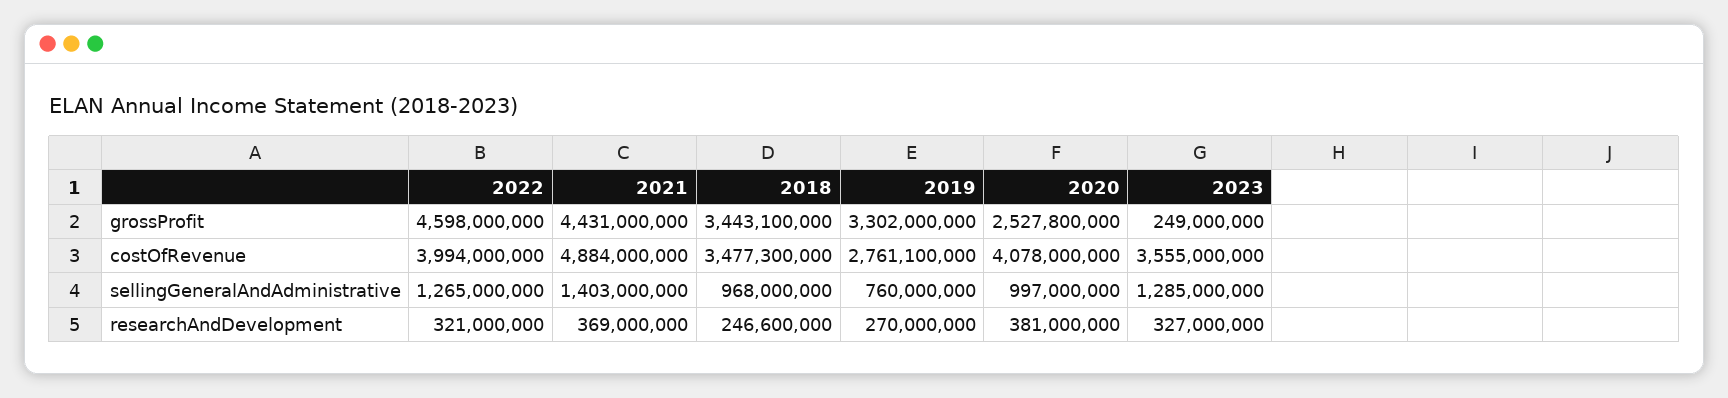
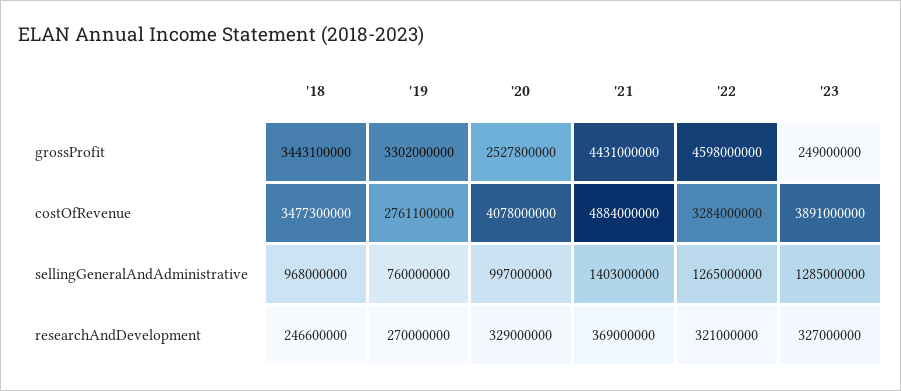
2022, costOfRevenue: 3994000000 -> 3284000000
2023, costOfRevenue: 3555000000 -> 3891000000
2020, researchAndDevelopment: 381000000 -> 329000000

